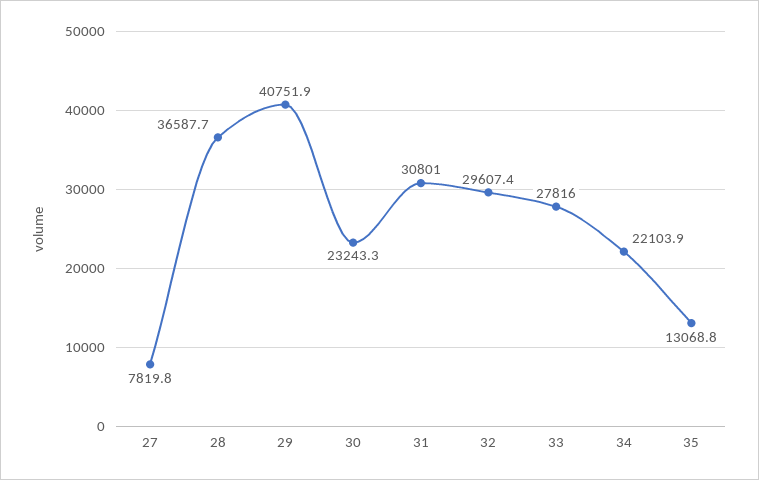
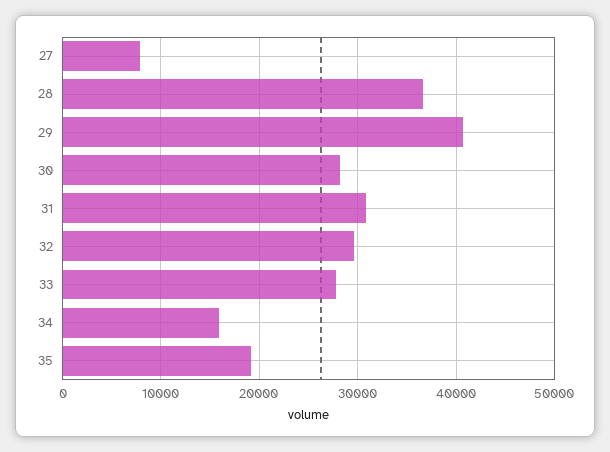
30: 23243.3 -> 28000
34: 22103.9 -> 16000
35: 13068.8 -> 19000

